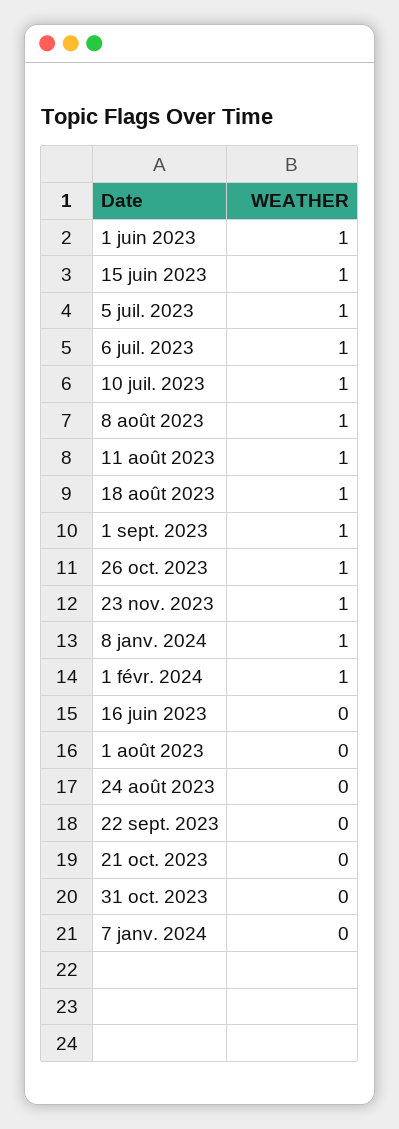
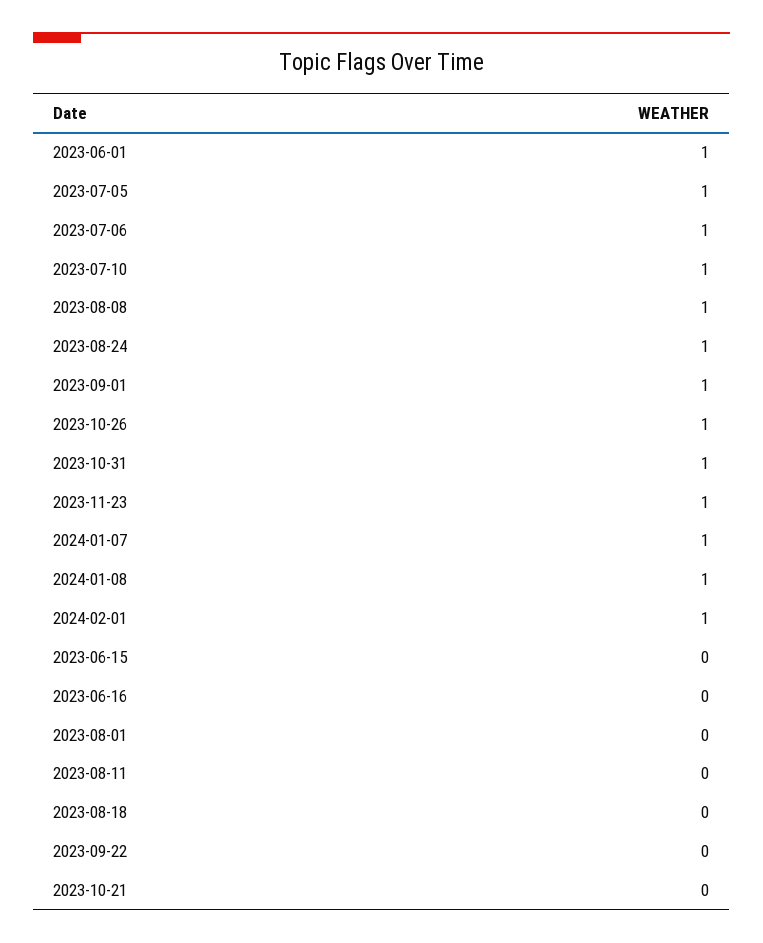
15 juin 2023: 1 -> 0
11 août 2023: 1 -> 0
18 août 2023: 1 -> 0
24 août 2023: 0 -> 1
31 oct. 2023: 0 -> 1
7 janv. 2024: 0 -> 1

